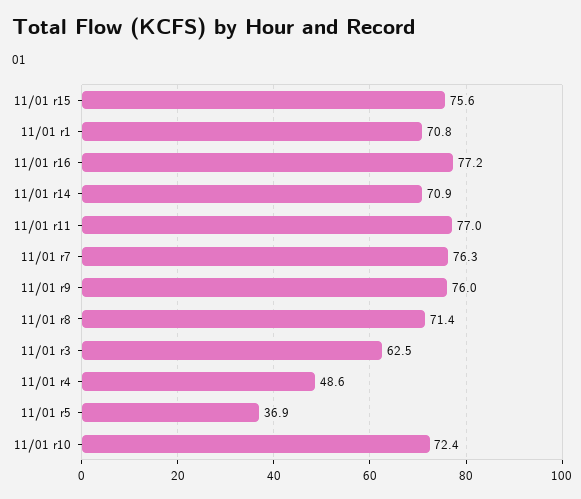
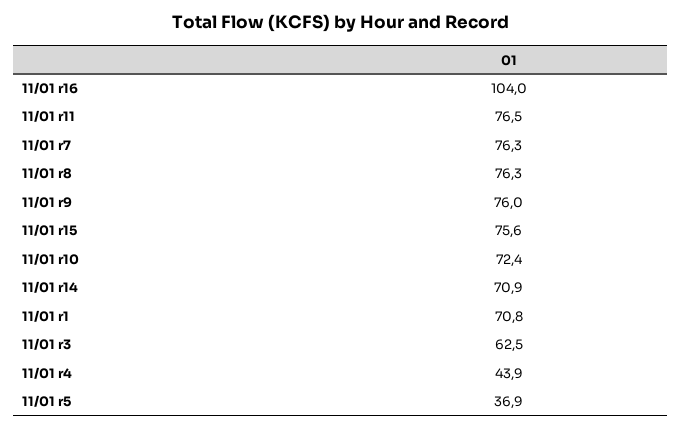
11/01 r16: 77.2 -> 104
11/01 r11: 77 -> 76.5
11/01 r8: 71.4 -> 76.3
11/01 r4: 48.6 -> 43.9

